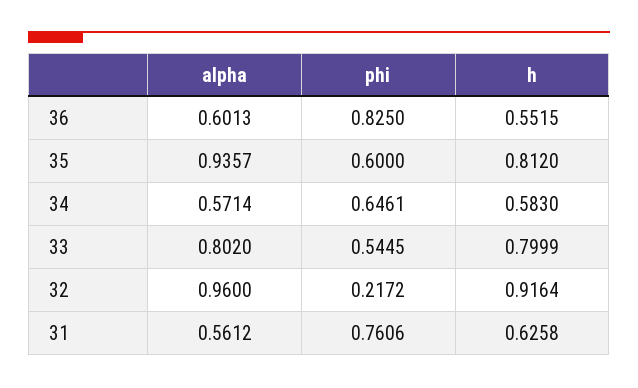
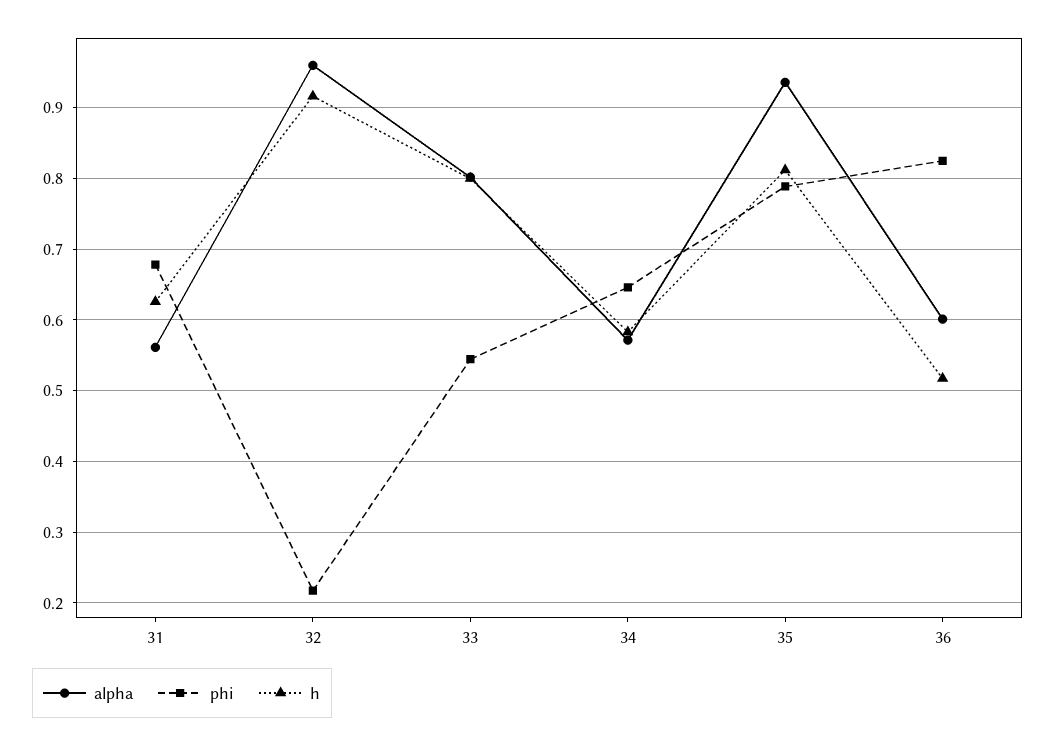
h, 36: 0.5515 -> 0.52
phi, 35: 0.6 -> 0.79
phi, 31: 0.7606 -> 0.68

